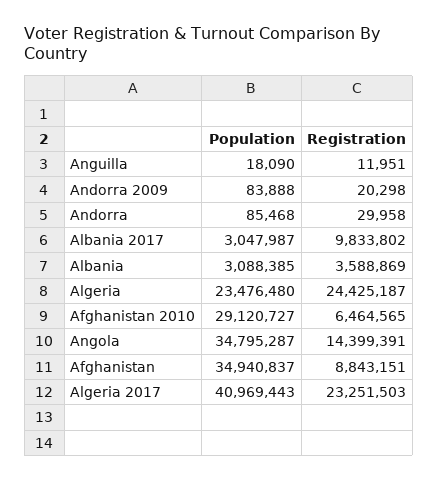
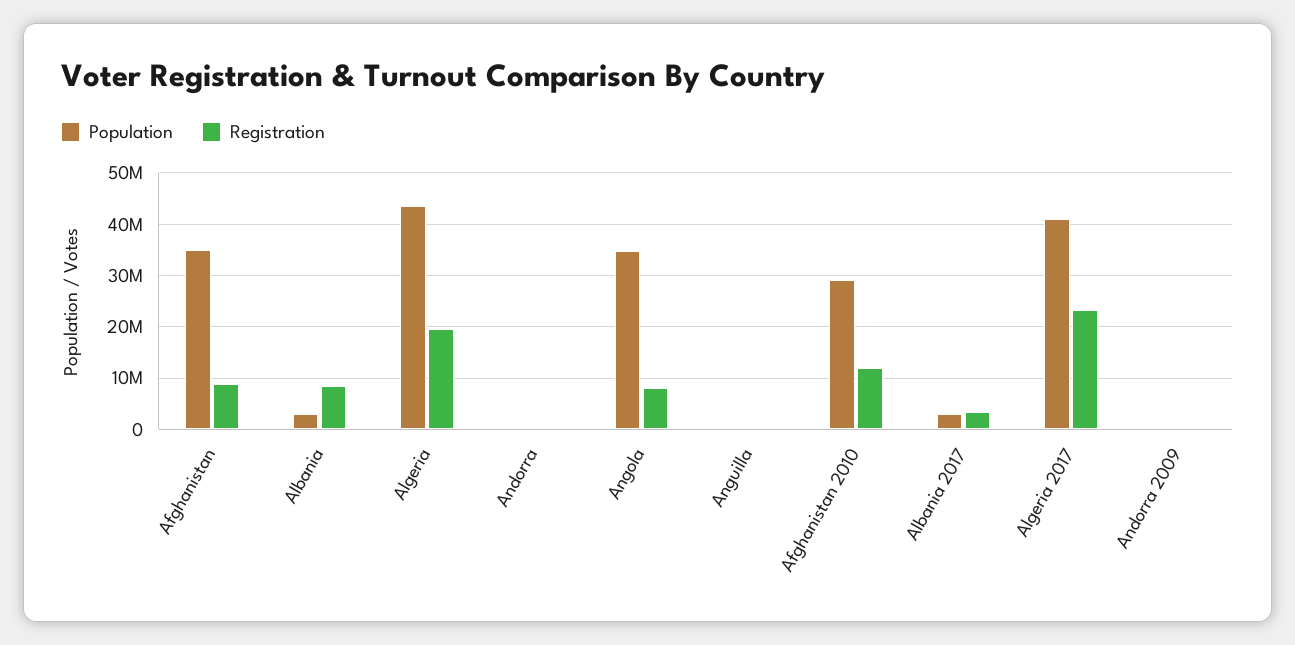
Registration, Albania 2017: 9833802 -> 4000000
Registration, Albania: 3588869 -> 8000000
Population, Algeria: 23476480 -> 44000000
Registration, Algeria: 24425187 -> 20000000
Registration, Afghanistan 2010: 6464565 -> 12000000
Registration, Angola: 14399391 -> 8000000

